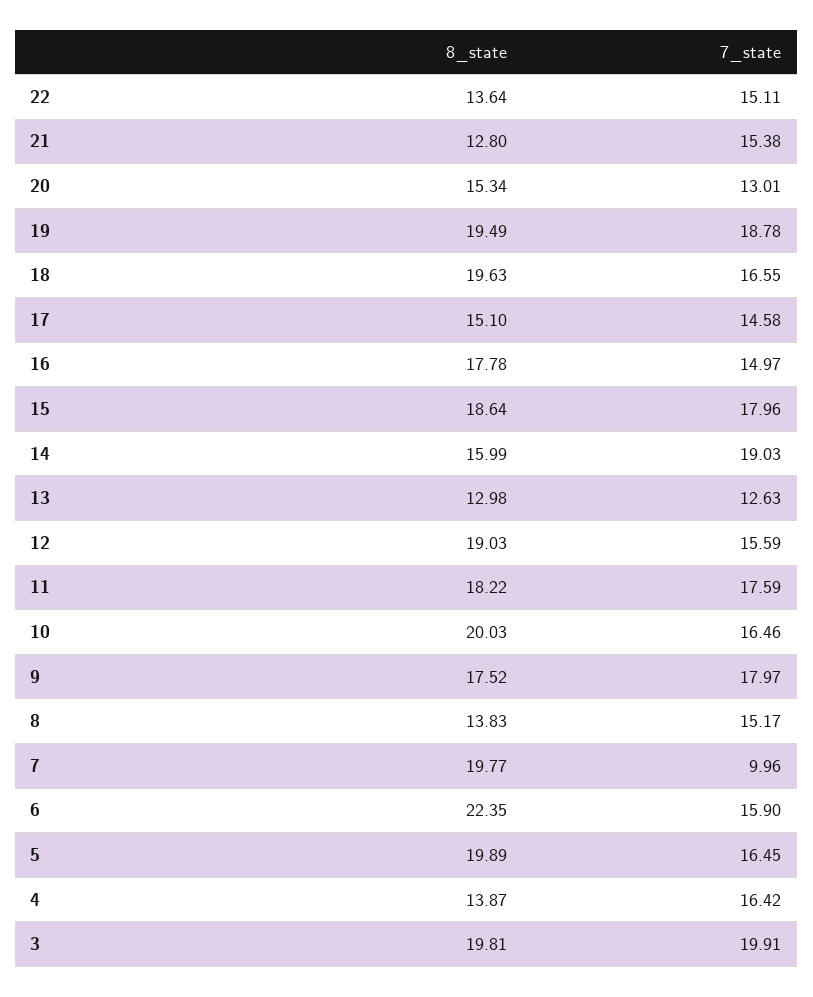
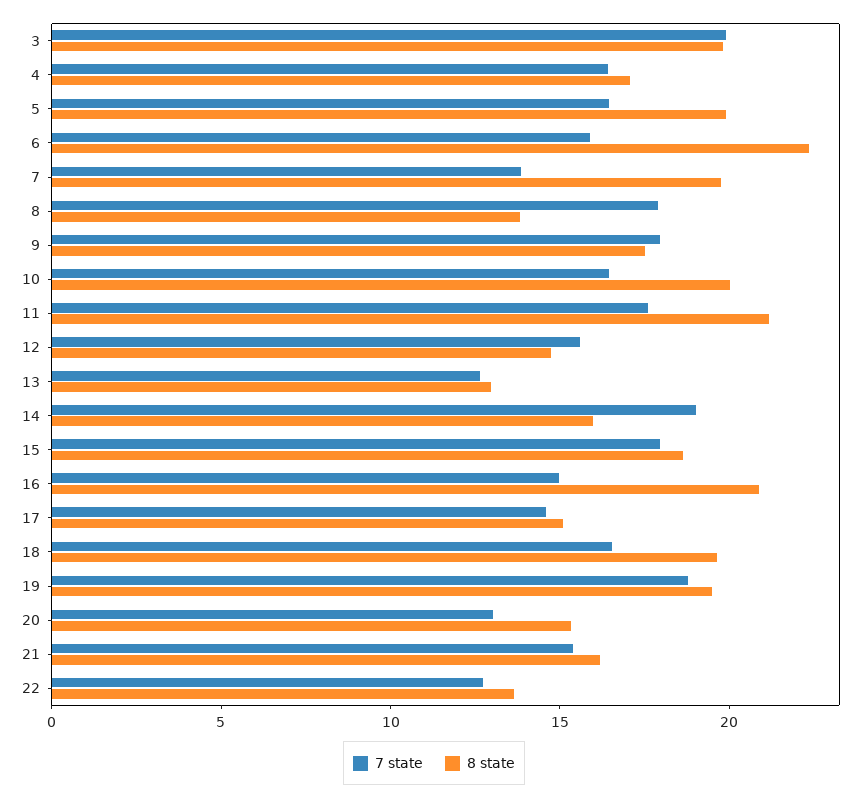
7_state, 22: 15.11 -> 13
8_state, 21: 12.8 -> 16
8_state, 16: 17.78 -> 21
8_state, 12: 19.03 -> 15
8_state, 11: 18.22 -> 21
7_state, 8: 15.17 -> 18
7_state, 7: 9.96 -> 14
8_state, 4: 13.87 -> 17

